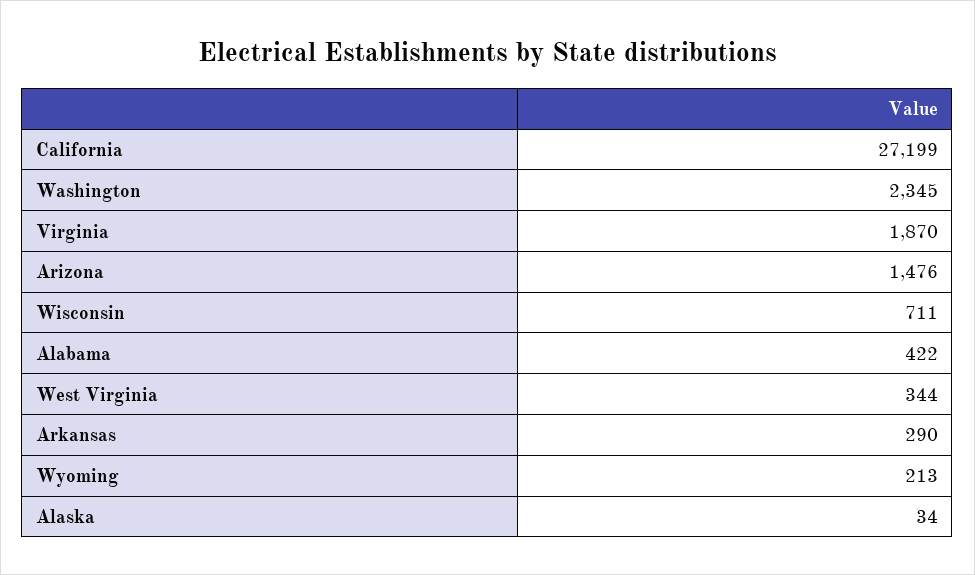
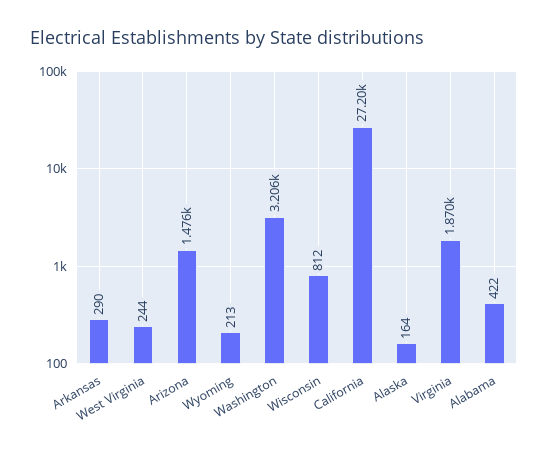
Washington: 2345 -> 3206
Wisconsin: 711 -> 812
West Virginia: 344 -> 244
Alaska: 34 -> 164

